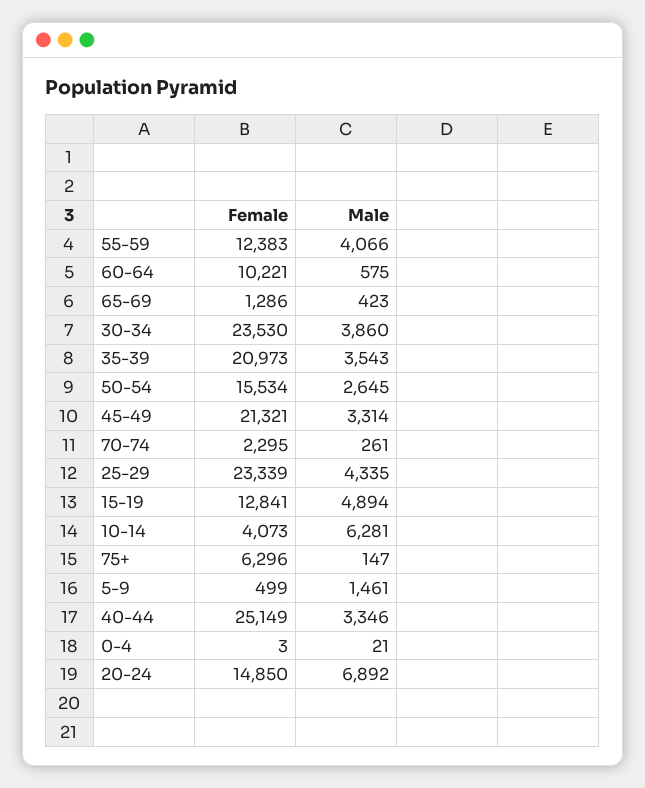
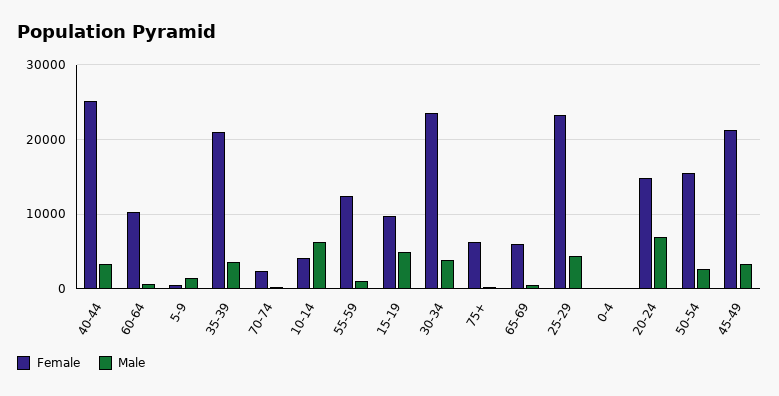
Male, 55-59: 4066 -> 1000
Female, 65-69: 1286 -> 6000
Female, 15-19: 12841 -> 10000

